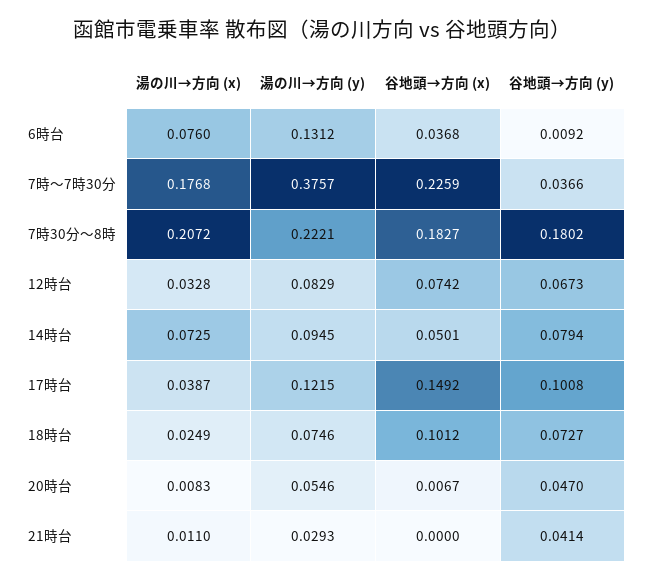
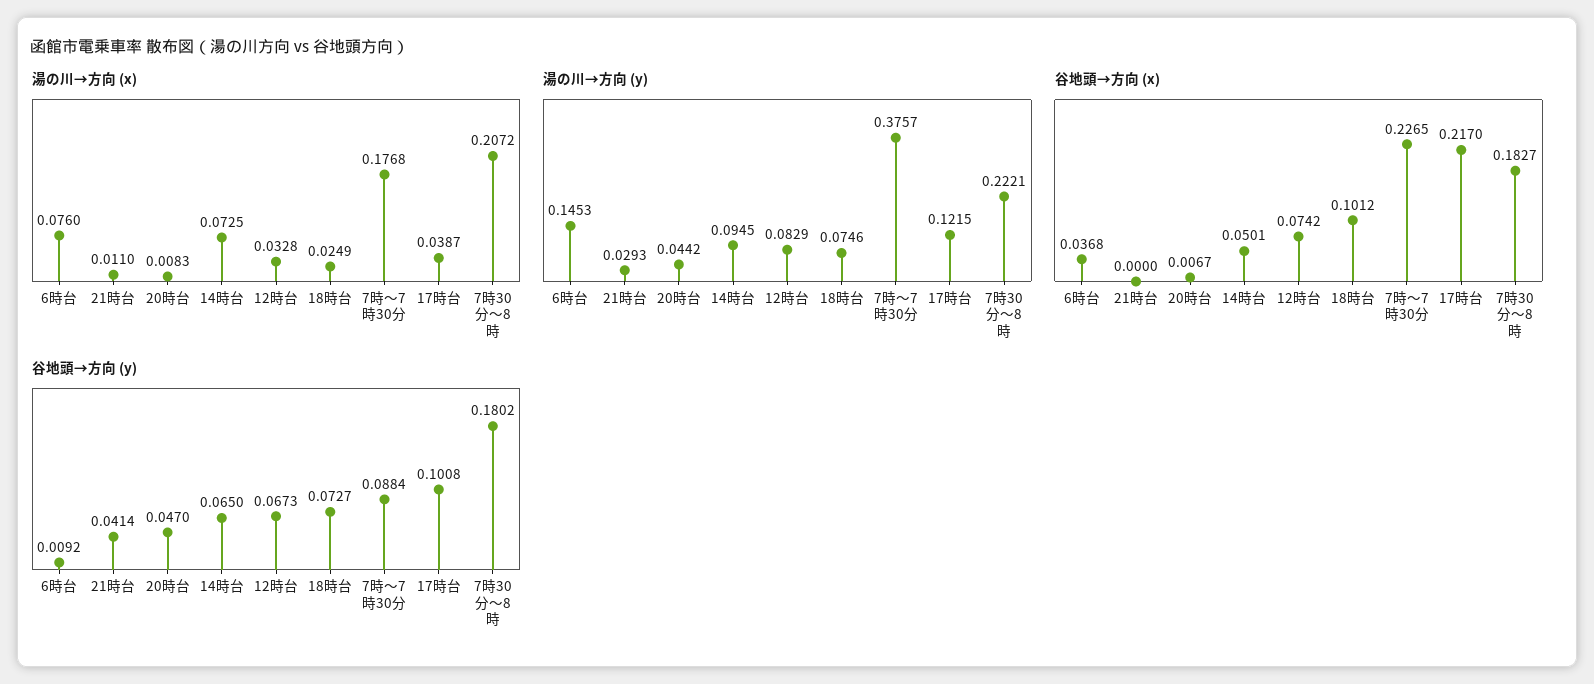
湯の川→方向 (y), 6時台: 0.1312 -> 0.1453
谷地頭→方向 (x), 7時～7時30分: 0.2259 -> 0.2265
谷地頭→方向 (y), 7時～7時30分: 0.0366 -> 0.0884
谷地頭→方向 (y), 14時台: 0.0794 -> 0.065
谷地頭→方向 (x), 17時台: 0.1492 -> 0.217
湯の川→方向 (y), 20時台: 0.0546 -> 0.0442

